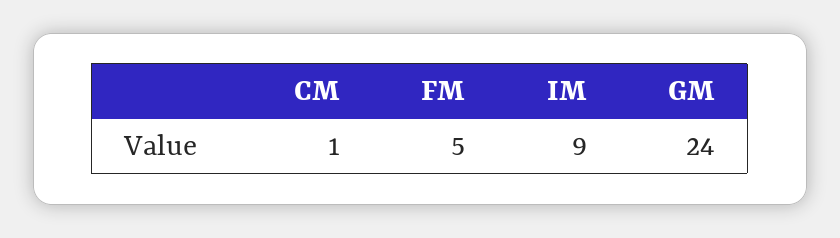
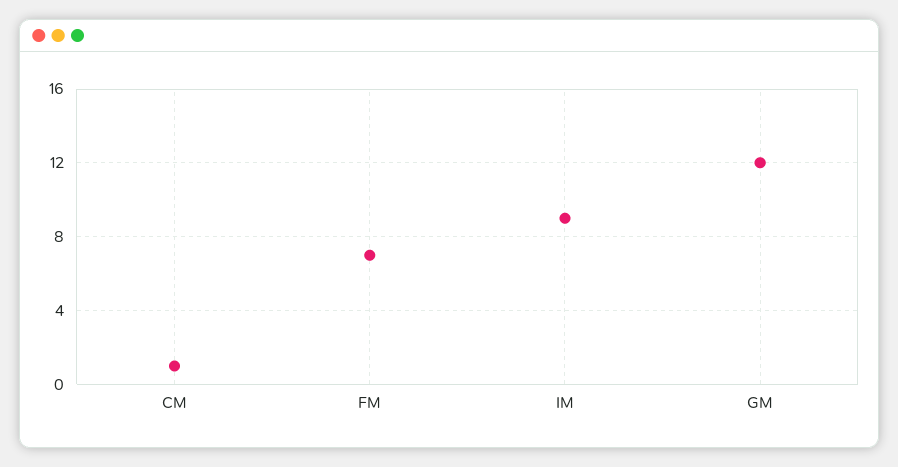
FM: 5 -> 7
GM: 24 -> 12

